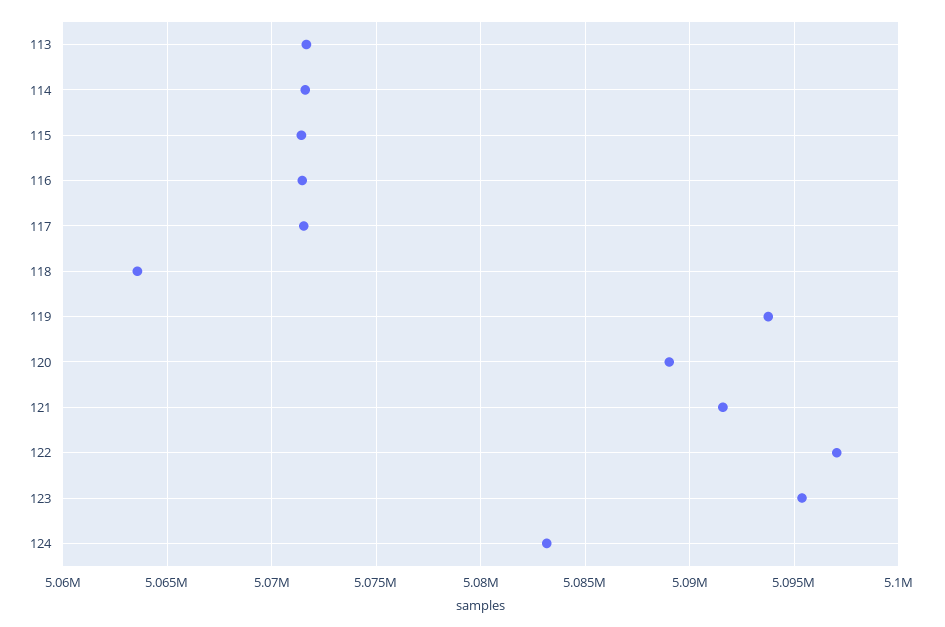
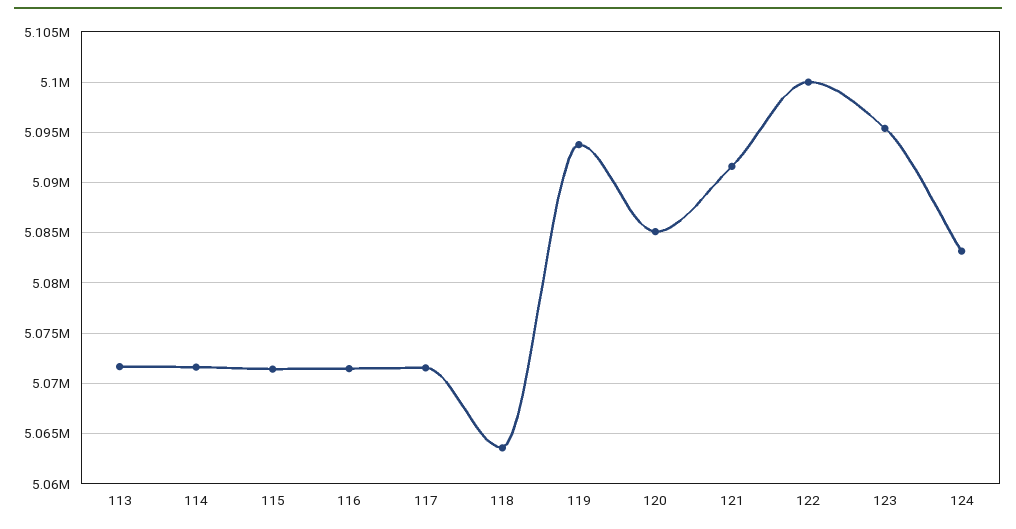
120: 5089000 -> 5085000
122: 5097000 -> 5100000

